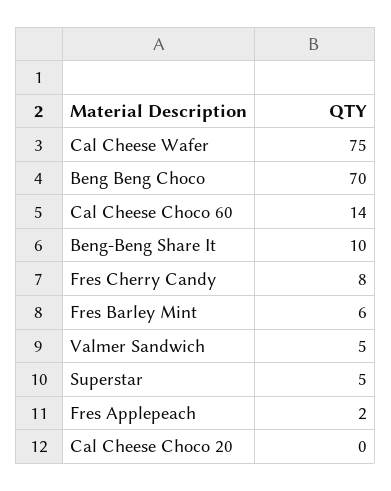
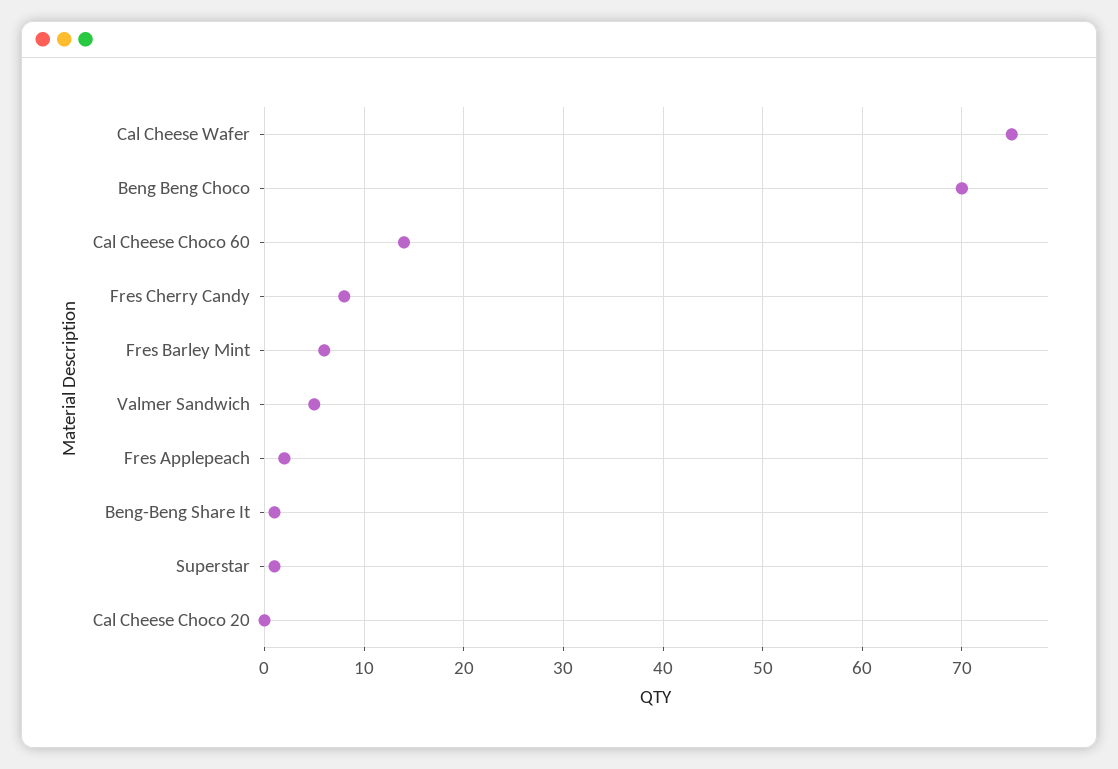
Beng-Beng Share It: 10 -> 1
Superstar: 5 -> 1

